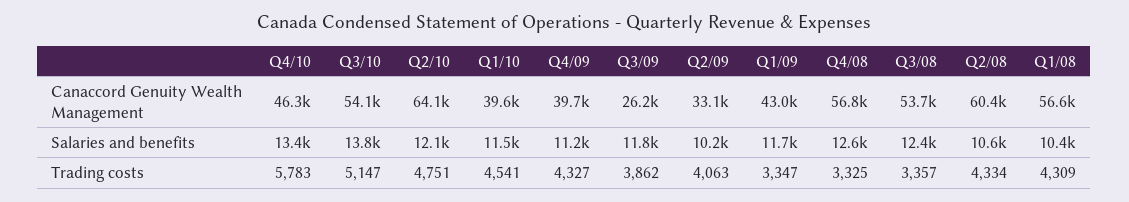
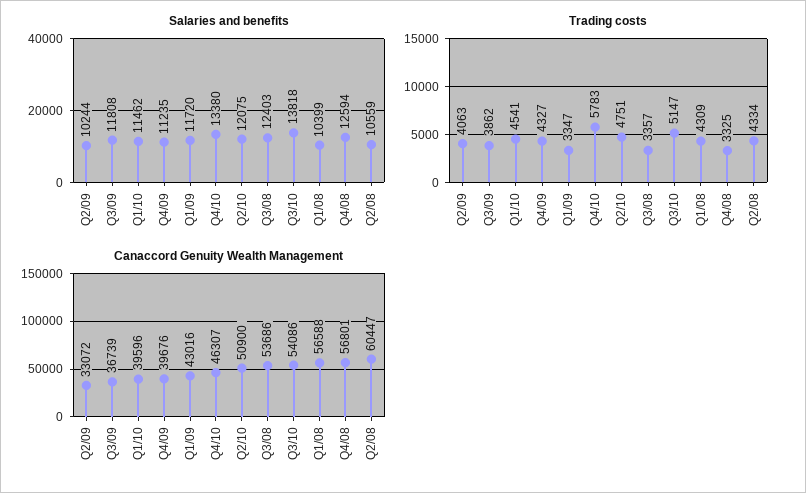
Canaccord Genuity Wealth Management, Q2/10: 64100 -> 50900
Canaccord Genuity Wealth Management, Q3/09: 26200 -> 36739

